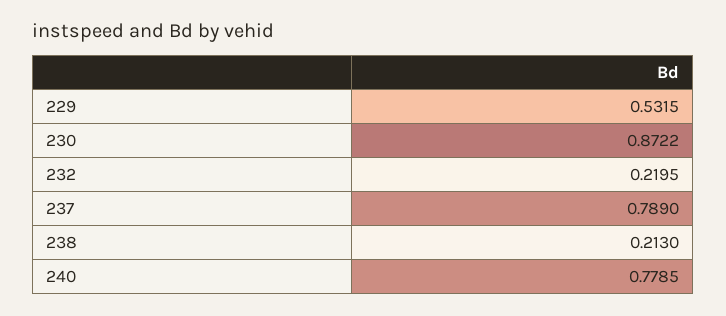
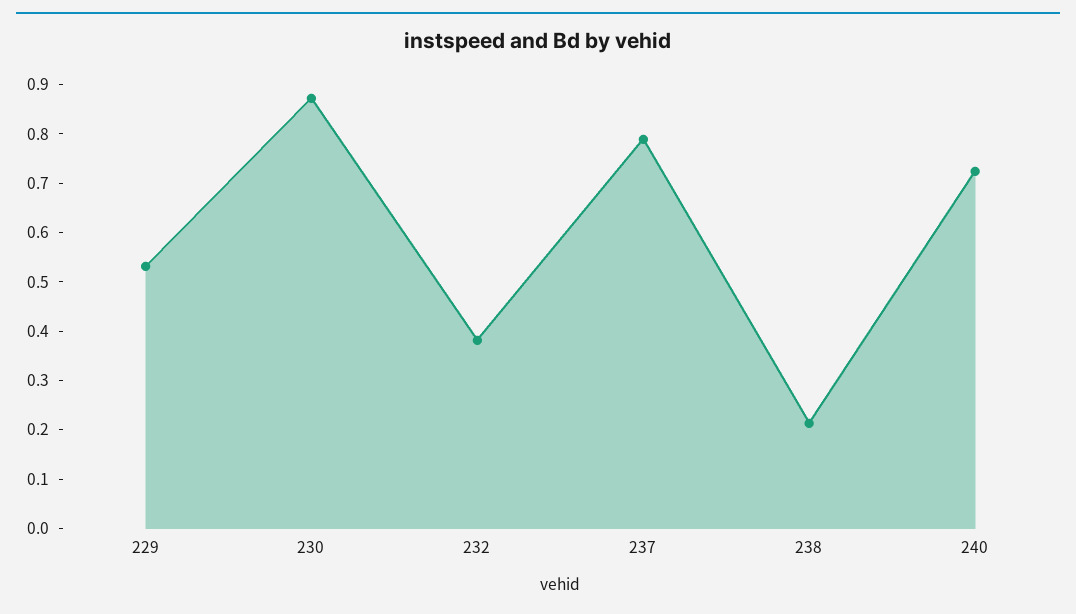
232: 0.2195 -> 0.38
240: 0.7785 -> 0.72

